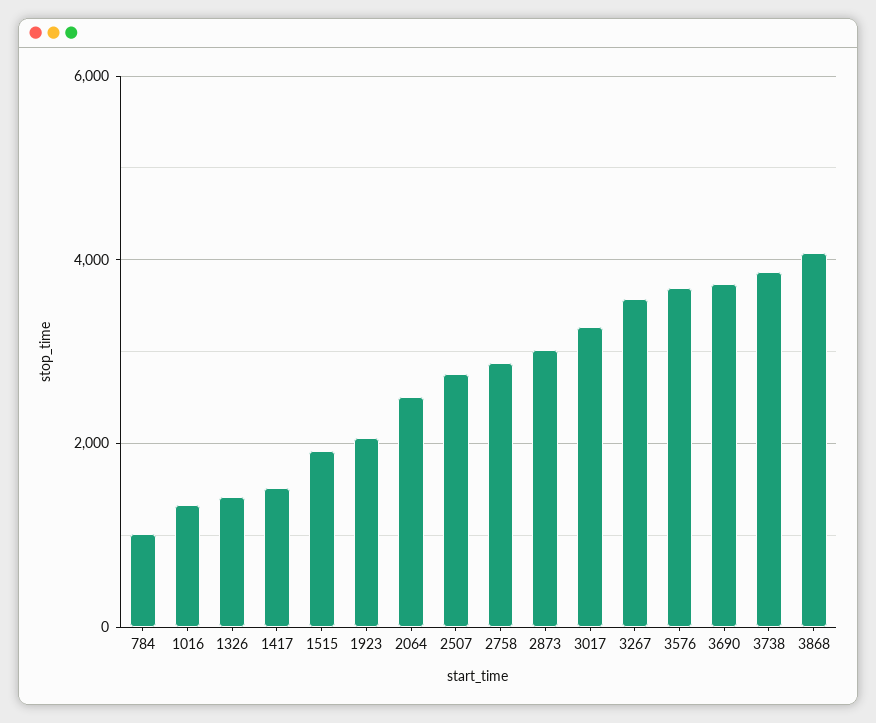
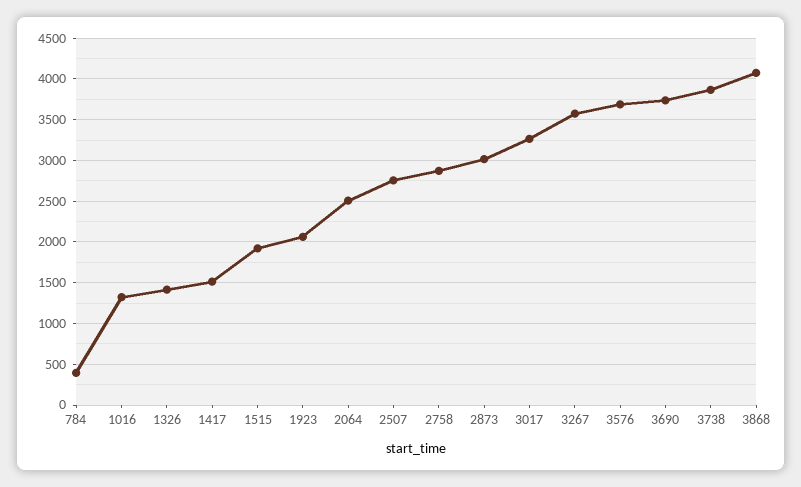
784: 1000 -> 400

